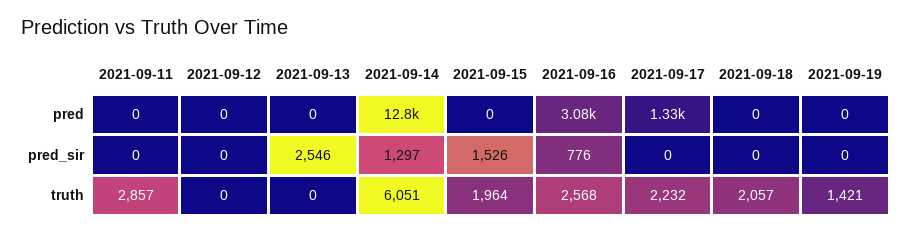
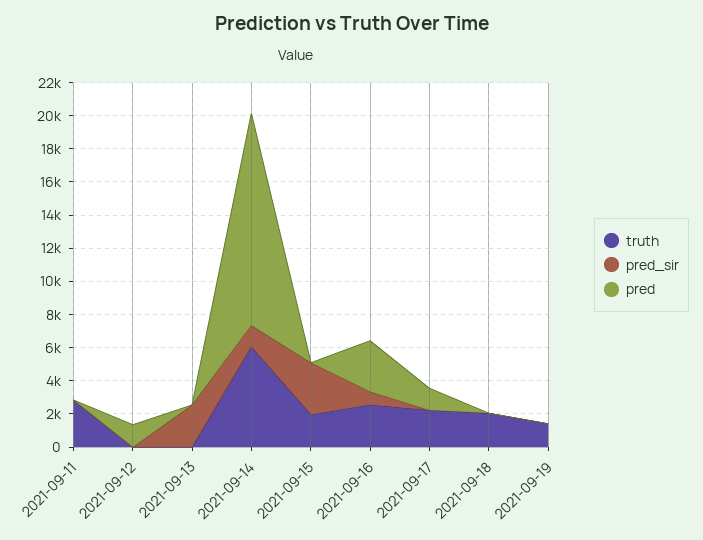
pred, 2021-09-12: 0 -> 1500
pred_sir, 2021-09-15: 1526 -> 3000

